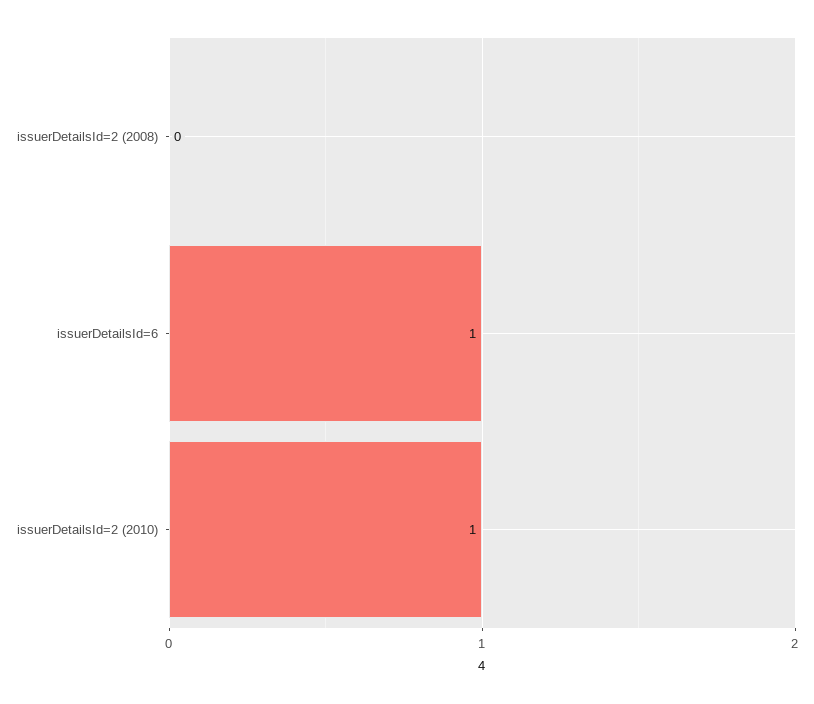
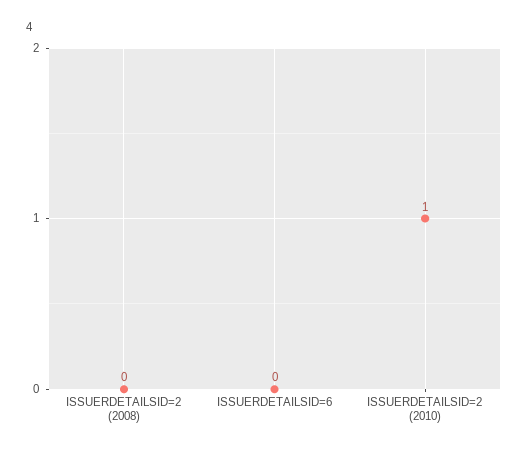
issuerDetailsId=6: 1 -> 0

